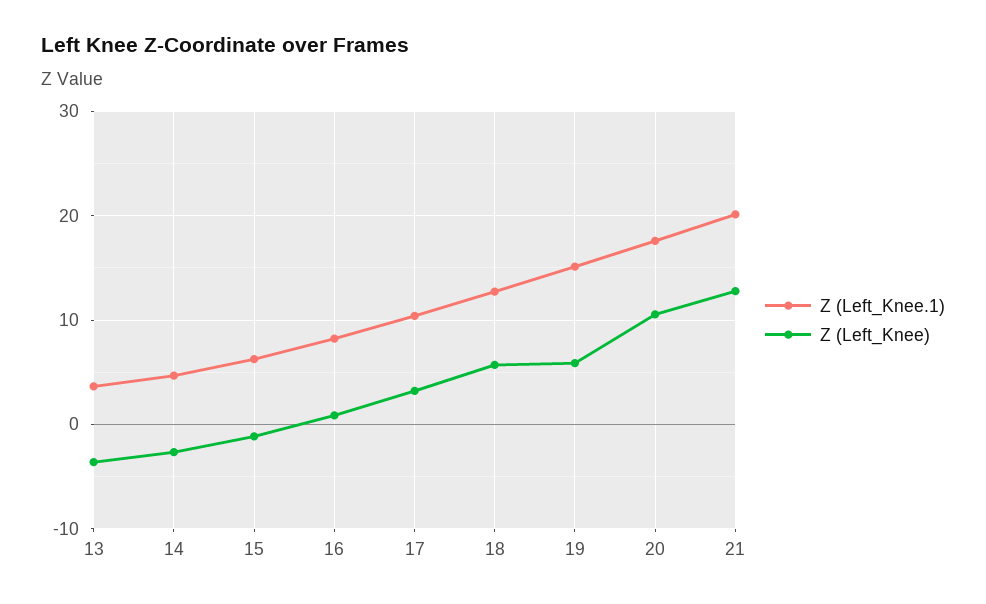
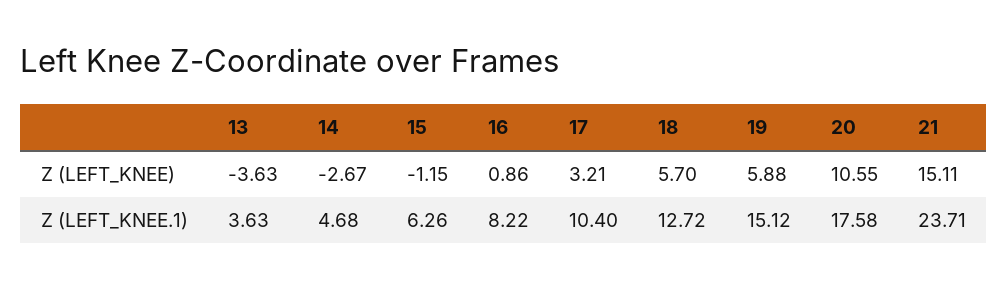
Z (Left_Knee.1), 21: 20 -> 23.71
Z (Left_Knee), 21: 13 -> 15.11

